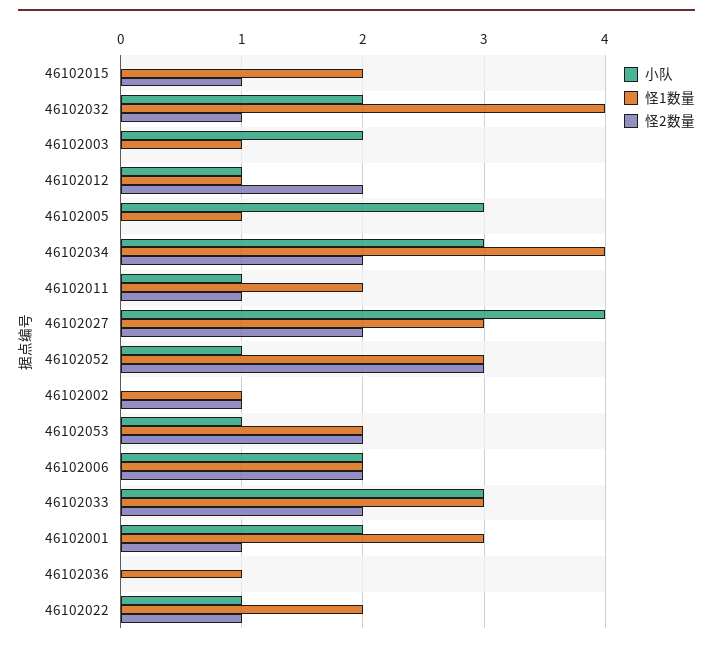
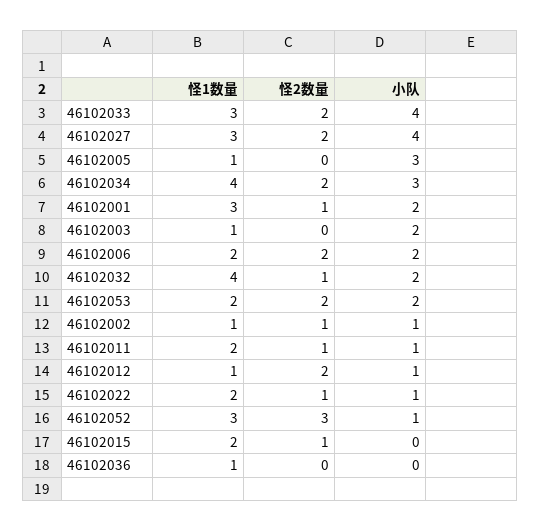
小队, 46102002: 0 -> 1
小队, 46102053: 1 -> 2
小队, 46102033: 3 -> 4

